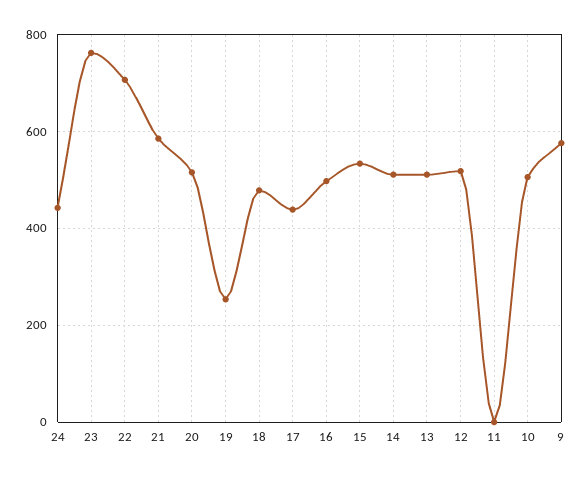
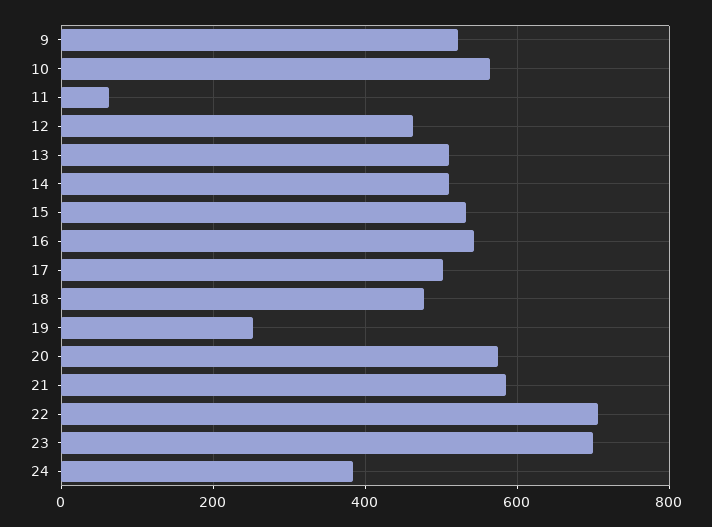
24: 440 -> 380
23: 760 -> 700
20: 520 -> 580
17: 440 -> 500
16: 500 -> 540
12: 520 -> 460
11: 0 -> 60
10: 500 -> 560
9: 580 -> 520

